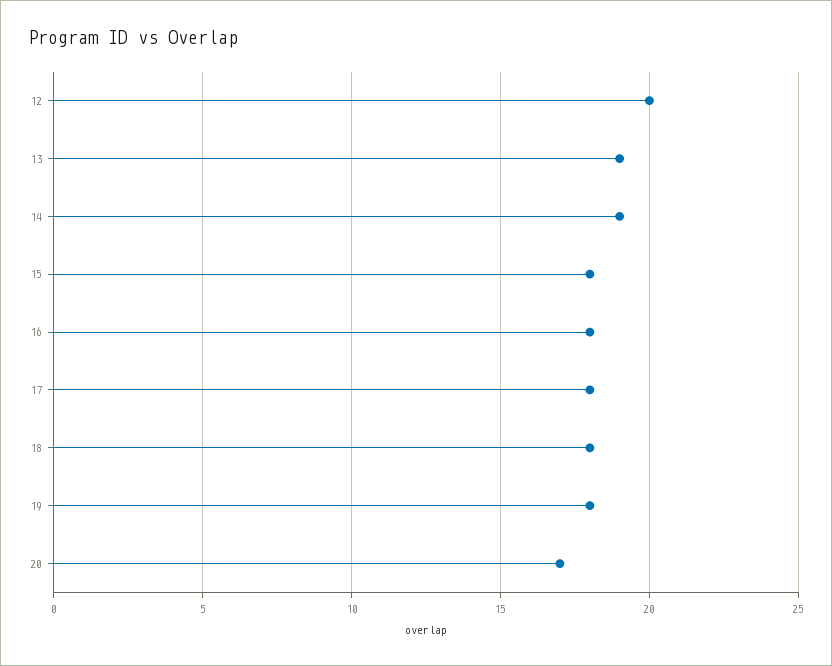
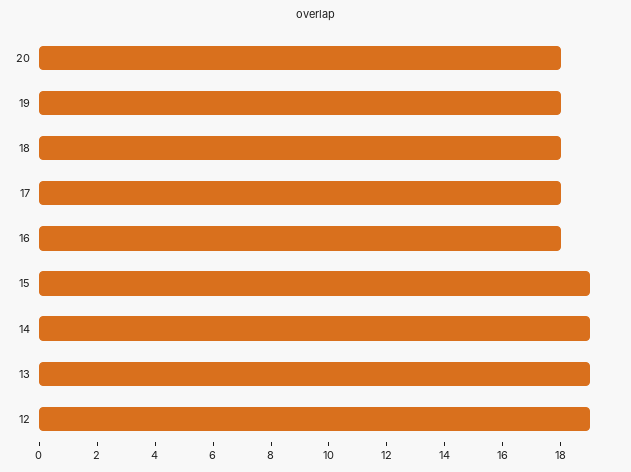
12: 20 -> 19
15: 18 -> 19
20: 17 -> 18

